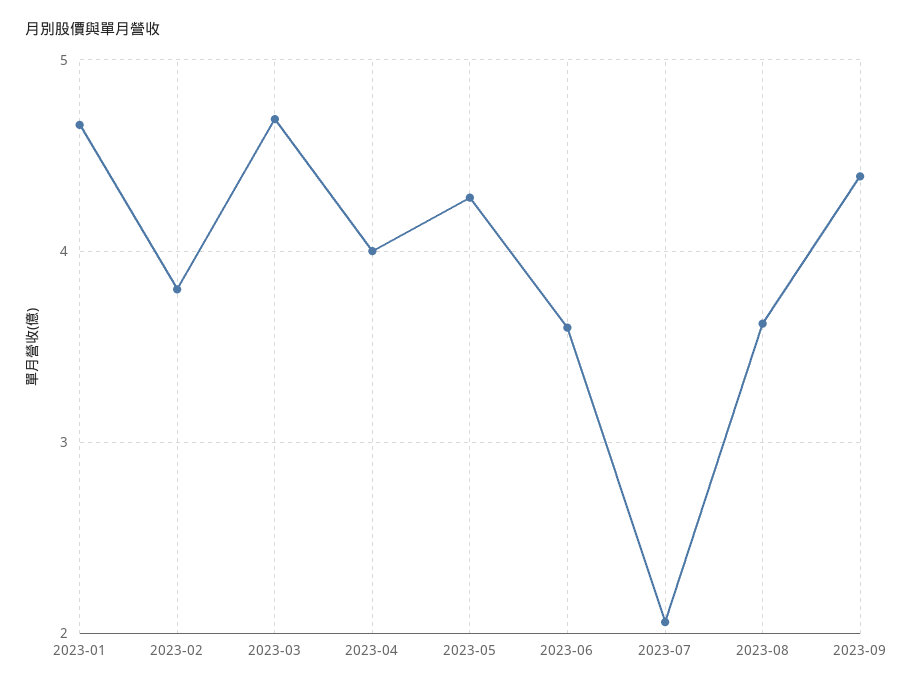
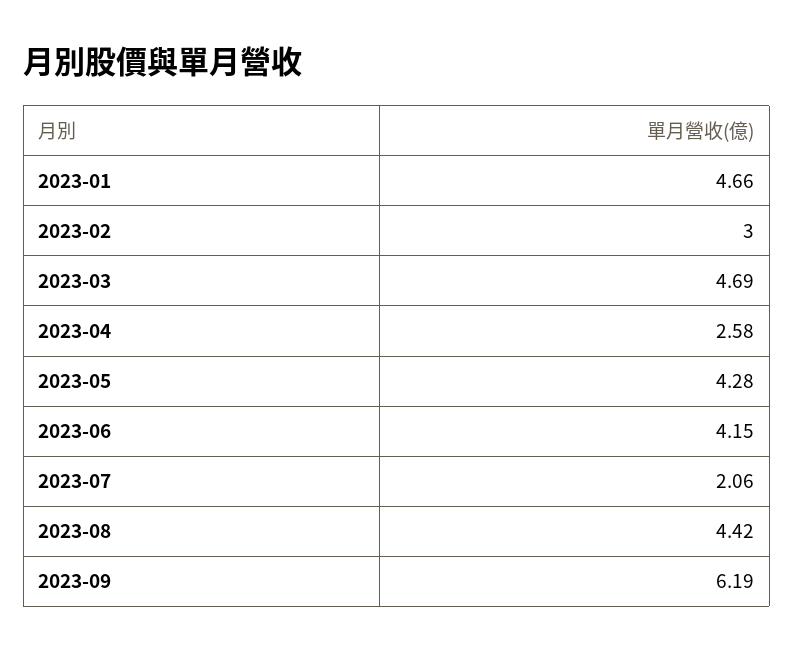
2023-02: 3.8 -> 3
2023-04: 4 -> 2.58
2023-06: 3.6 -> 4.15
2023-08: 3.6 -> 4.42
2023-09: 4.4 -> 6.19

